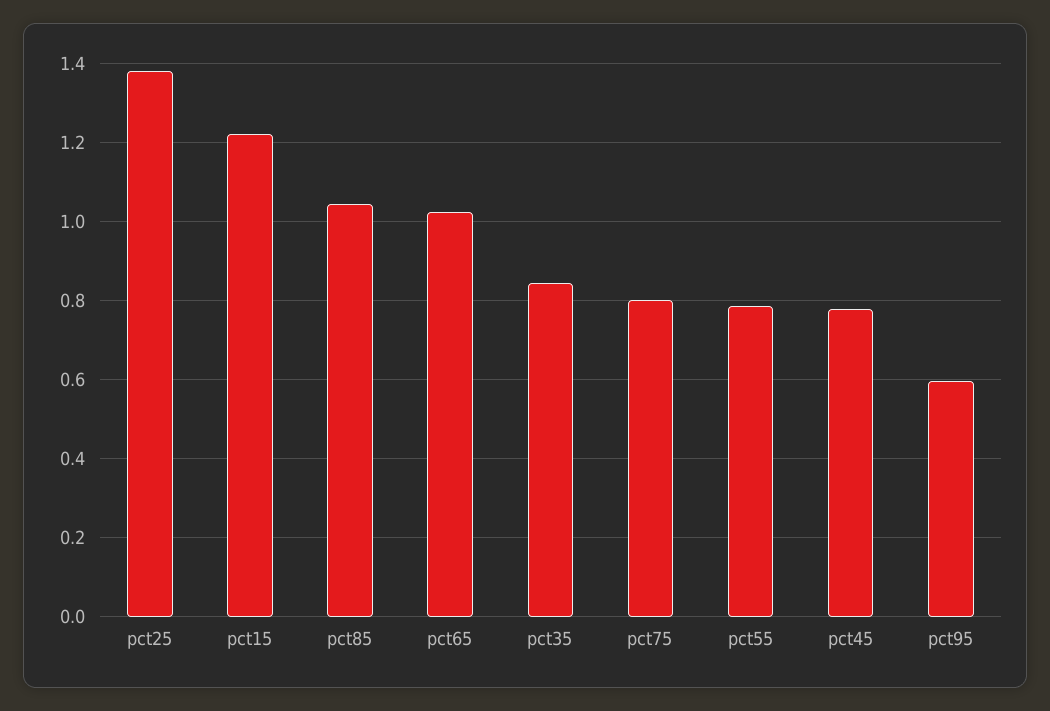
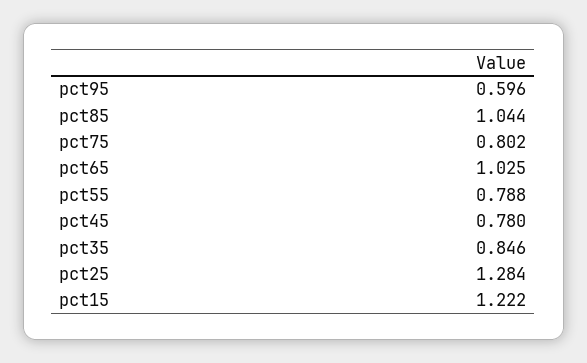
pct25: 1.38 -> 1.284

